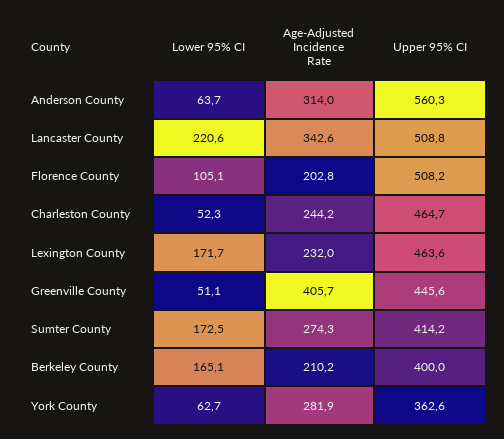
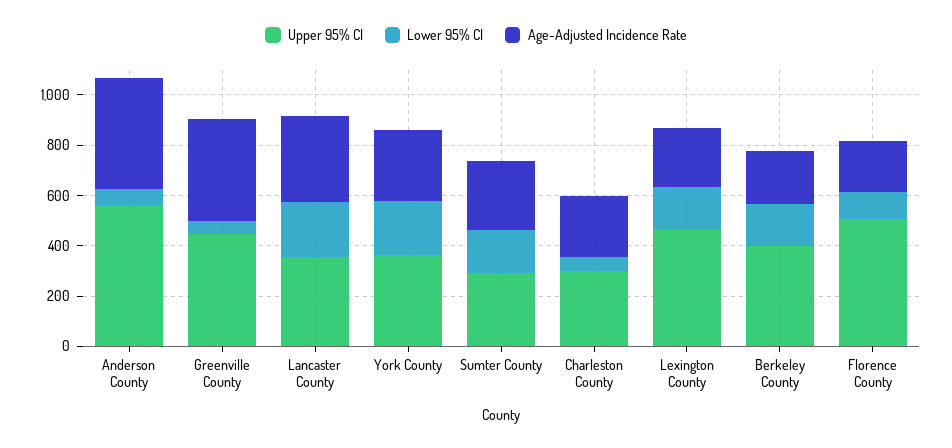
Age-Adjusted Incidence Rate, Anderson County: 314 -> 450
Upper 95% CI, Lancaster County: 508.8 -> 350
Upper 95% CI, Charleston County: 464.7 -> 300
Upper 95% CI, Sumter County: 414.2 -> 300
Lower 95% CI, York County: 62.7 -> 200

